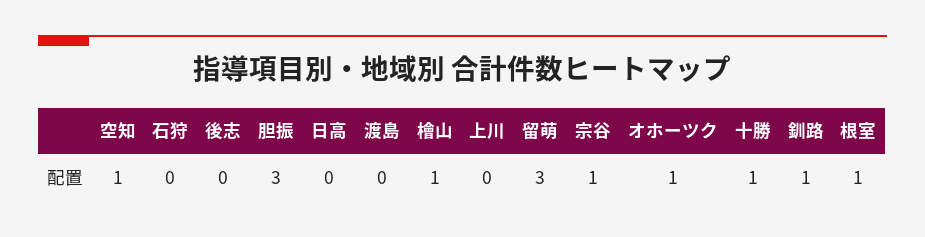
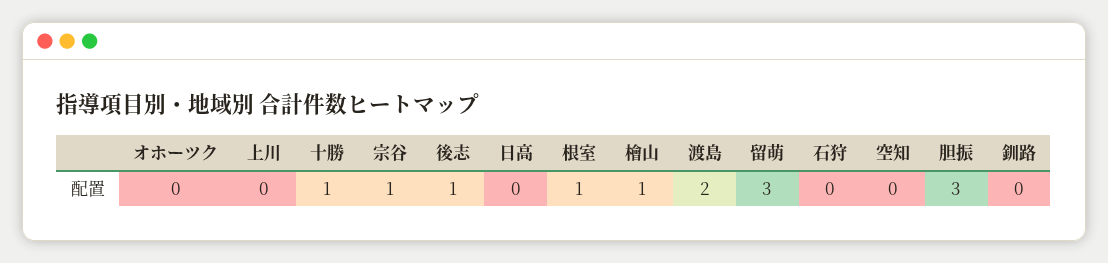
空知: 1 -> 0
後志: 0 -> 1
渡島: 0 -> 2
オホーツク: 1 -> 0
釧路: 1 -> 0

